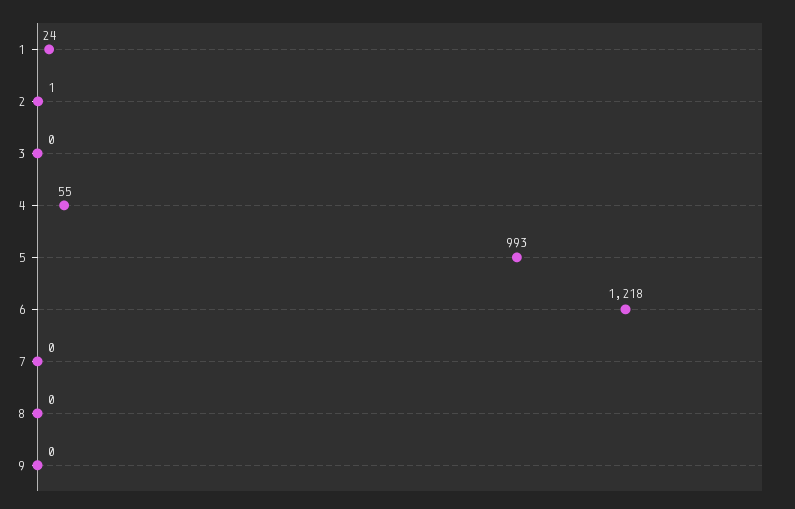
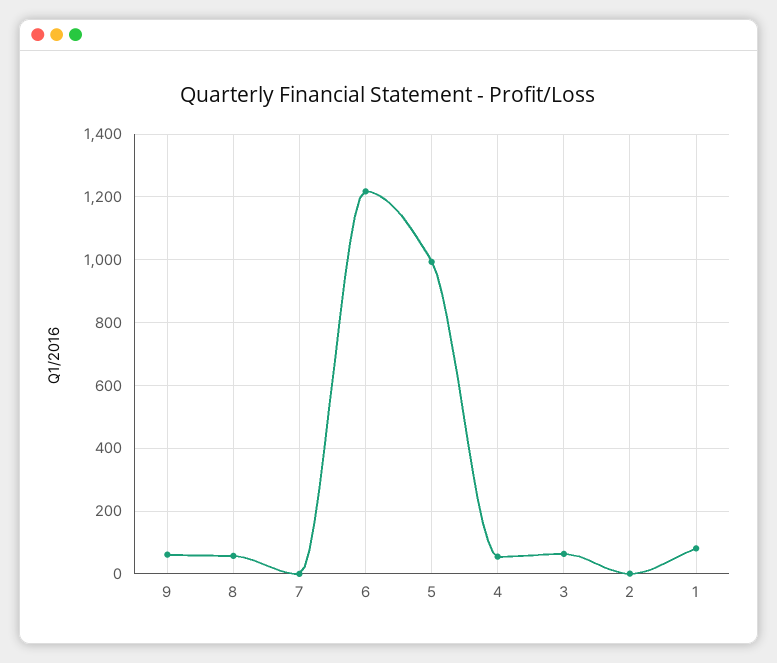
1: 24 -> 80
3: 0 -> 60
8: 0 -> 60
9: 0 -> 60

